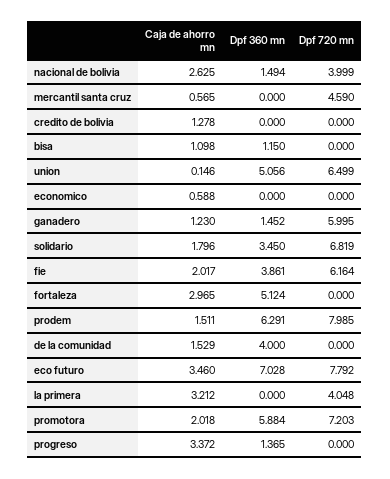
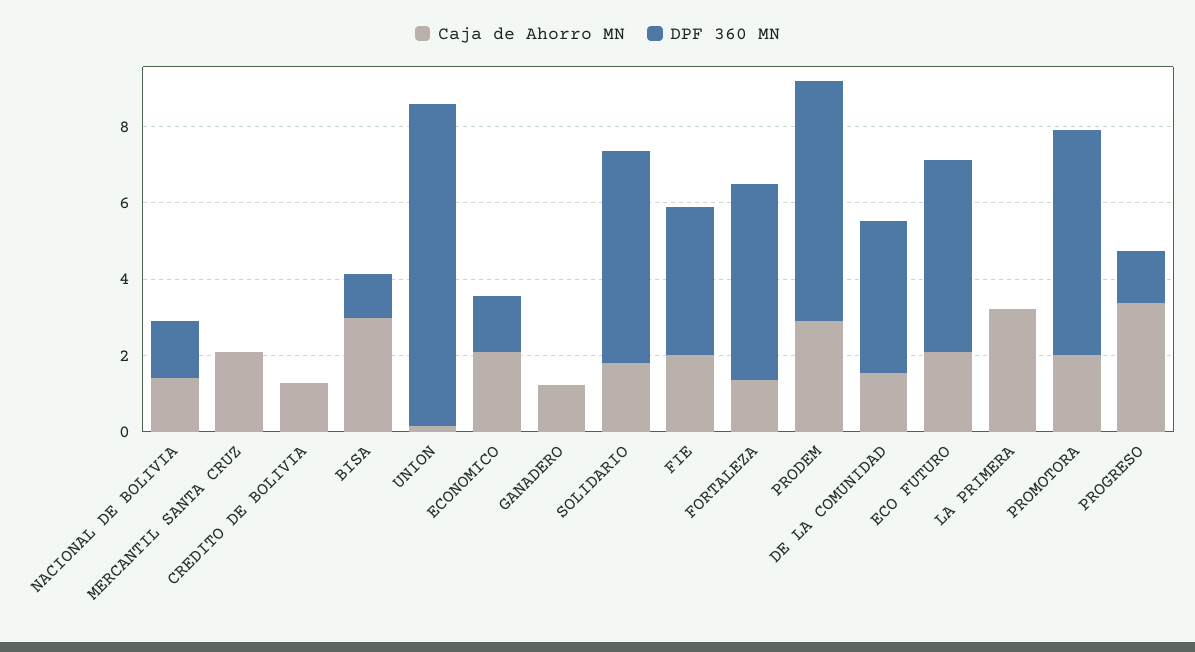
Caja de ahorro mn, nacional de bolivia: 2.625 -> 1.5
Dpf 720 mn, nacional de bolivia: 3.999 -> none
Caja de ahorro mn, mercantil santa cruz: 0.565 -> 2
Dpf 720 mn, mercantil santa cruz: 4.59 -> none
Dpf 720 mn, credito de bolivia: 0 -> none
Caja de ahorro mn, bisa: 1.098 -> 3
Dpf 720 mn, bisa: 0 -> none
Dpf 360 mn, union: 5.056 -> 8.5
Dpf 720 mn, union: 6.499 -> none
Caja de ahorro mn, economico: 0.588 -> 2
Dpf 360 mn, economico: 0 -> 1.5
Dpf 720 mn, economico: 0 -> none
Dpf 360 mn, ganadero: 1.452 -> 0
Dpf 720 mn, ganadero: 5.995 -> none
Dpf 360 mn, solidario: 3.45 -> 5.5
Dpf 720 mn, solidario: 6.819 -> none
Dpf 720 mn, fie: 6.164 -> none
Caja de ahorro mn, fortaleza: 2.965 -> 1.5
Dpf 720 mn, fortaleza: 0 -> none
Caja de ahorro mn, prodem: 1.511 -> 3
Dpf 720 mn, prodem: 7.985 -> none
Dpf 720 mn, de la comunidad: 0 -> none
Caja de ahorro mn, eco futuro: 3.46 -> 2
Dpf 360 mn, eco futuro: 7.028 -> 5
Dpf 720 mn, eco futuro: 7.792 -> none
Dpf 720 mn, la primera: 4.048 -> none
Dpf 720 mn, promotora: 7.203 -> none
Dpf 720 mn, progreso: 0 -> none

